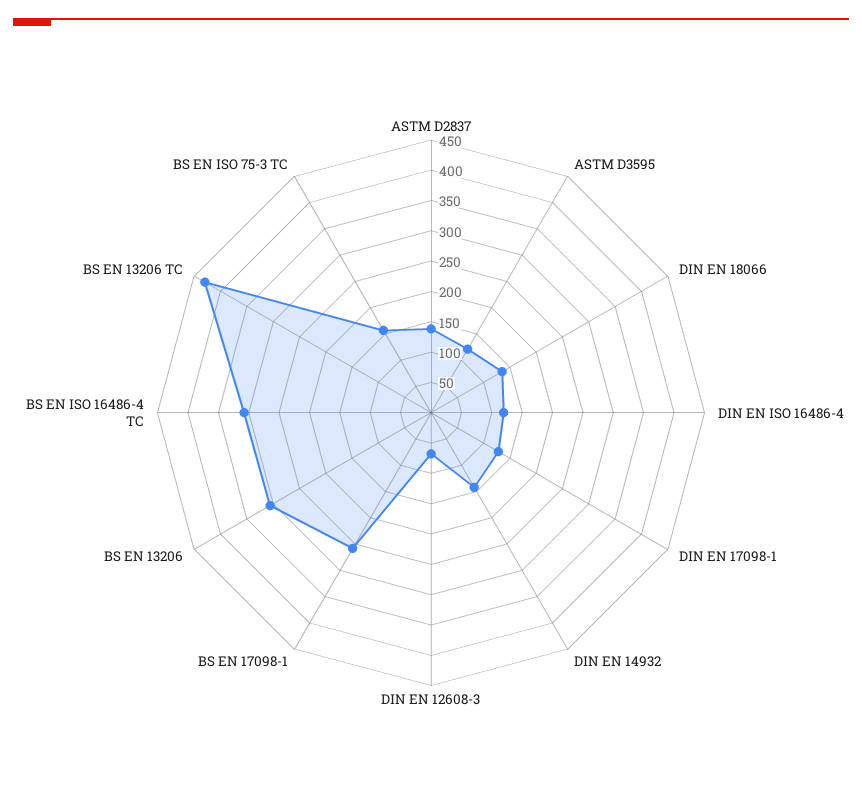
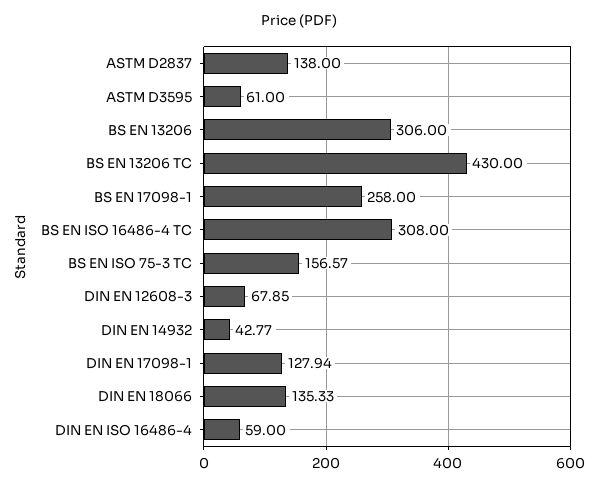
ASTM D3595: 125 -> 61
DIN EN ISO 16486-4: 125 -> 59
DIN EN 14932: 150 -> 42.77

